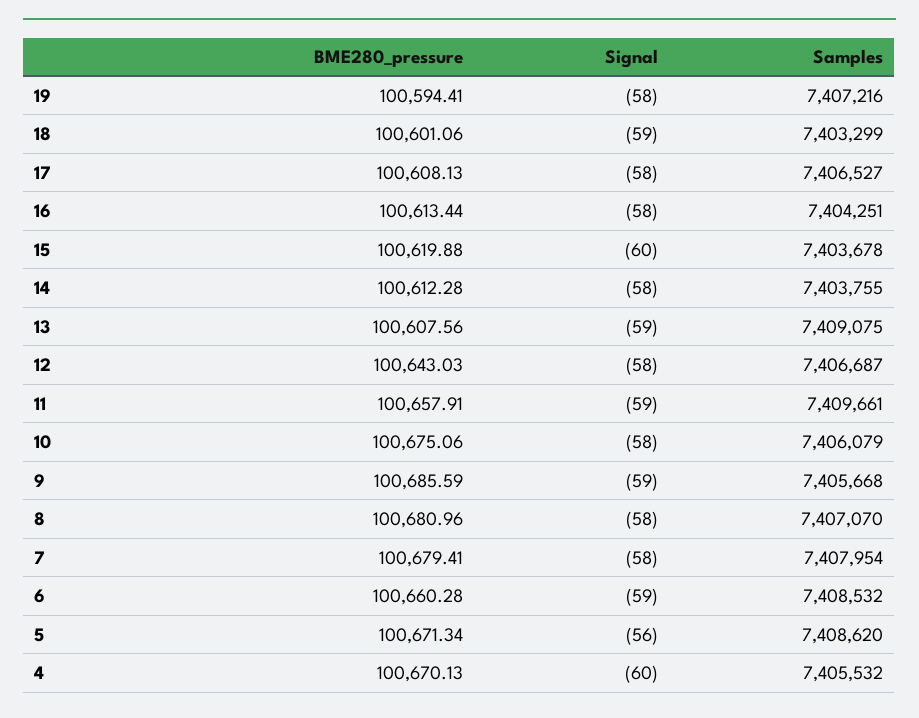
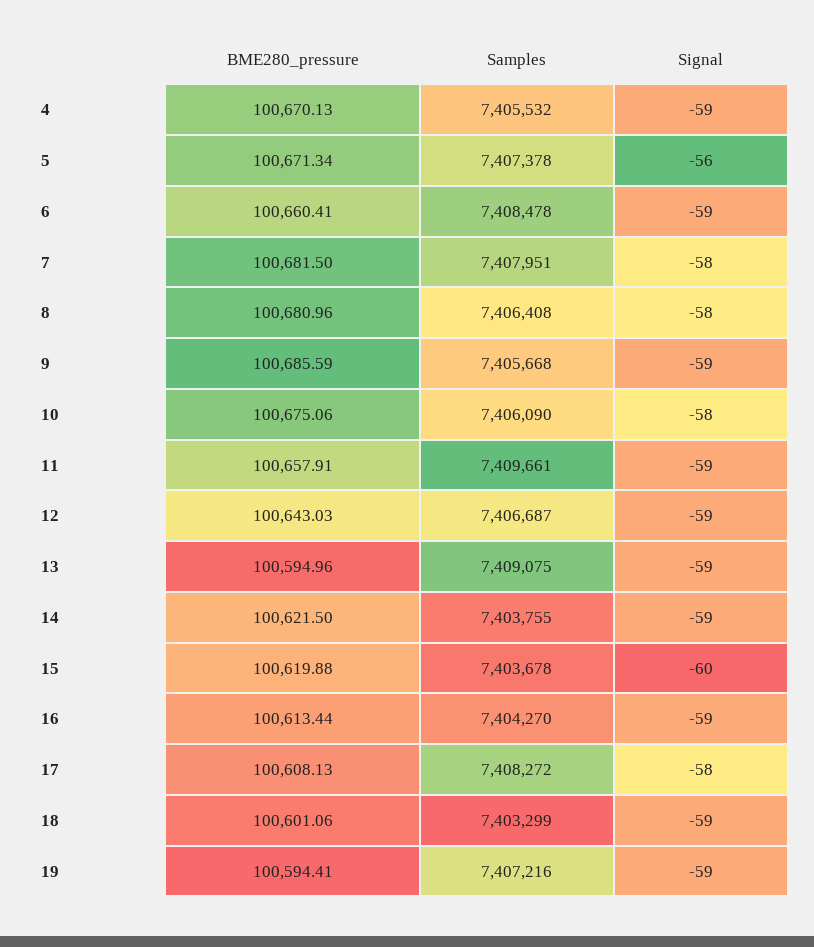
Signal, 19: -58 -> -59
Samples, 17: 7406527 -> 7408272
Signal, 16: -58 -> -59
Samples, 16: 7404251 -> 7404270
BME280_pressure, 14: 100612.28 -> 100621.5
Signal, 14: -58 -> -59
BME280_pressure, 13: 100607.56 -> 100594.96
Signal, 12: -58 -> -59
Samples, 10: 7406079 -> 7406090
Samples, 8: 7407070 -> 7406408
BME280_pressure, 7: 100679.41 -> 100681.5
Samples, 7: 7407954 -> 7407951
BME280_pressure, 6: 100660.28 -> 100660.41
Samples, 6: 7408532 -> 7408478
Samples, 5: 7408620 -> 7407378
Signal, 4: -60 -> -59

